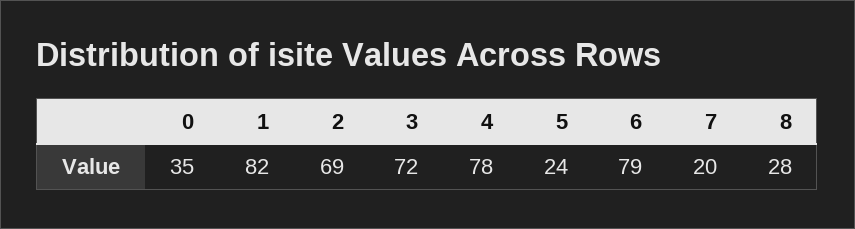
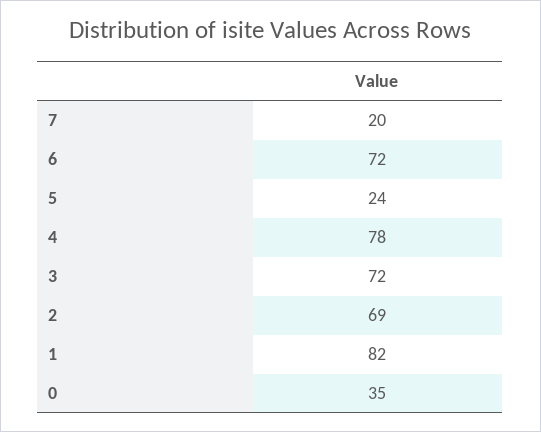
6: 79 -> 72
8: 28 -> none

